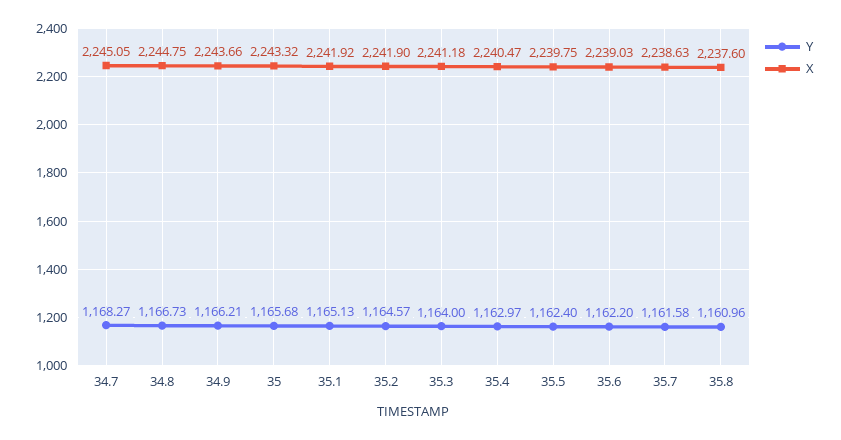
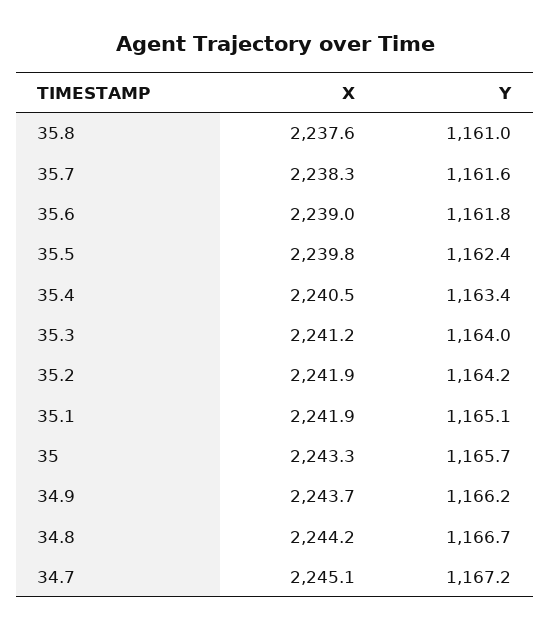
Y, 34.7: 1168.27 -> 1167.2
X, 34.8: 2244.75 -> 2244.2
Y, 35.2: 1164.57 -> 1164.2
Y, 35.4: 1162.97 -> 1163.4
Y, 35.6: 1162.2 -> 1161.8
X, 35.7: 2238.63 -> 2238.3

